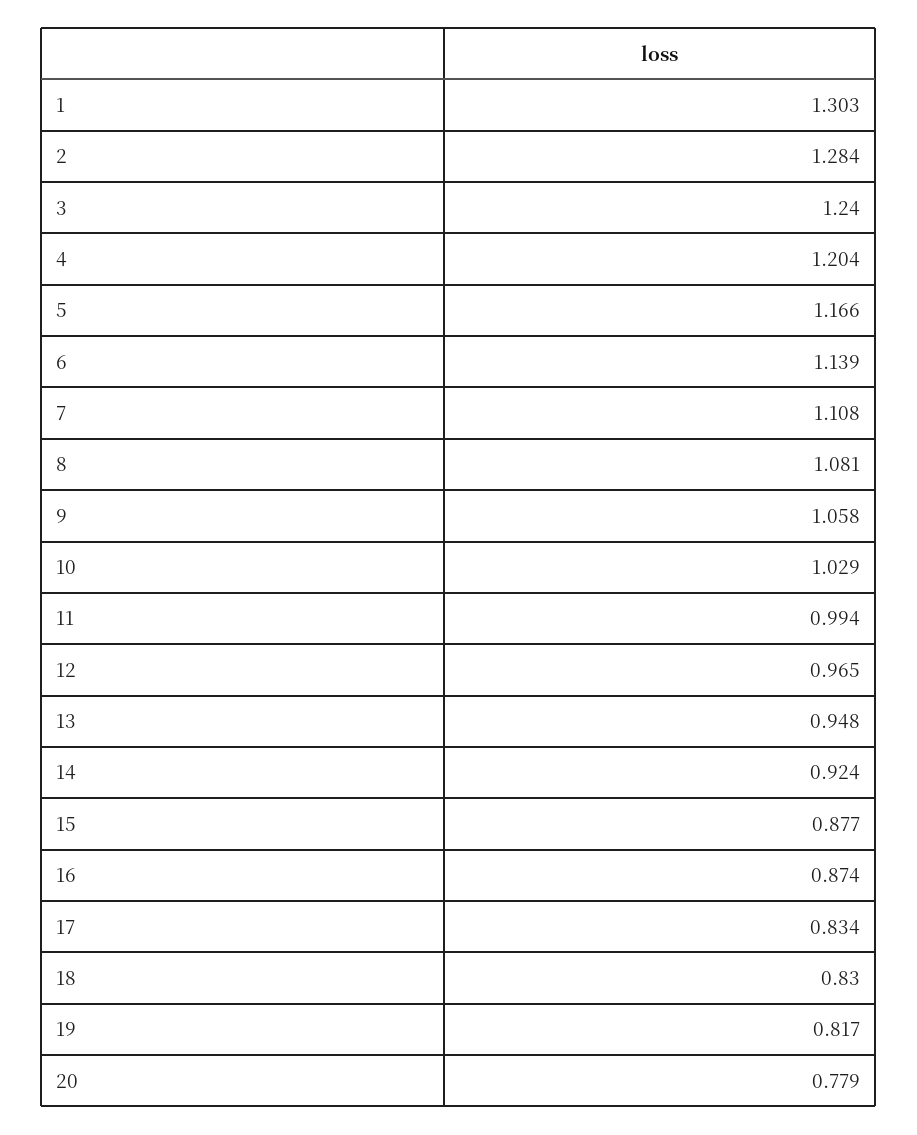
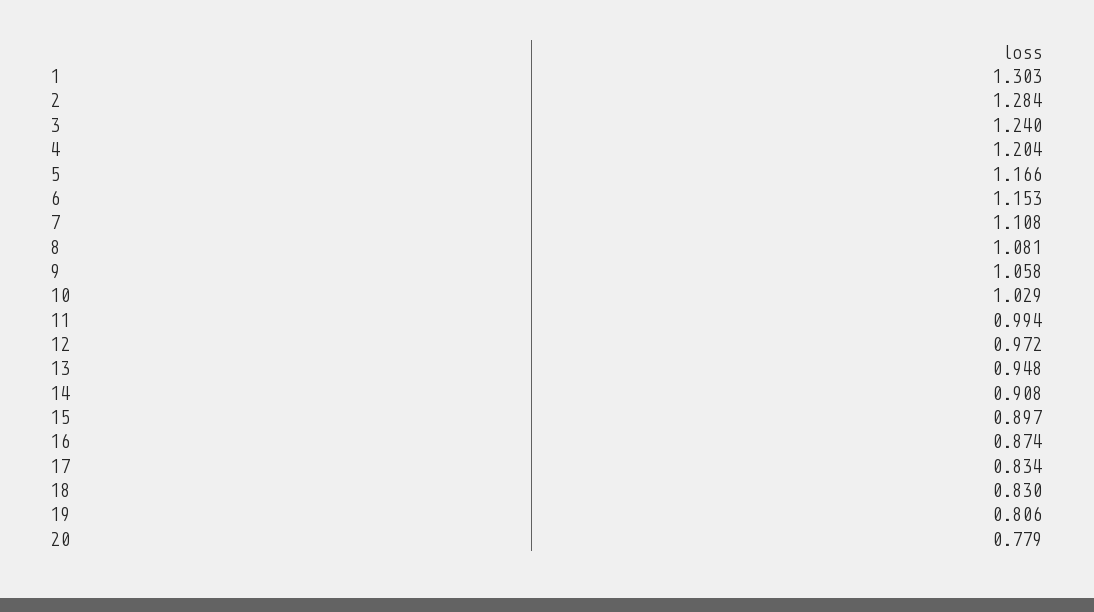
6: 1.139 -> 1.153
12: 0.965 -> 0.972
14: 0.924 -> 0.908
15: 0.877 -> 0.897
19: 0.817 -> 0.806

